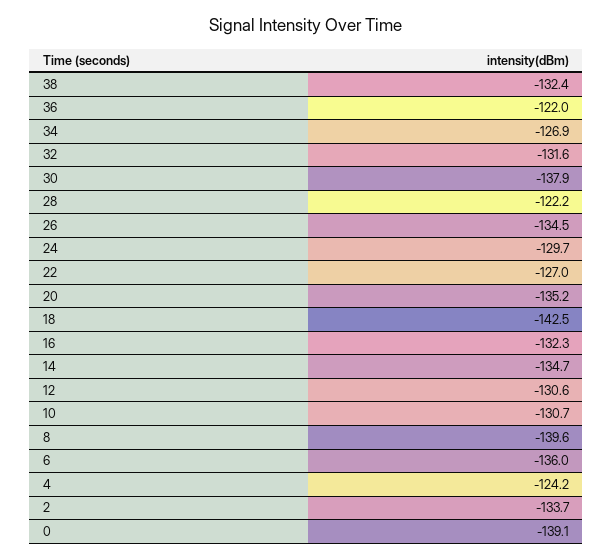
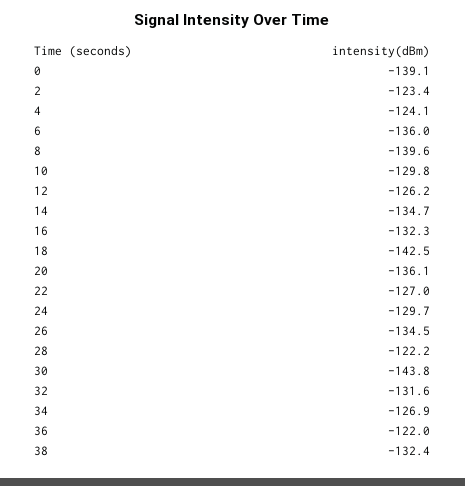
30: -137.9 -> -143.8
20: -135.2 -> -136.1
12: -130.6 -> -126.2
10: -130.7 -> -129.8
4: -124.2 -> -124.1
2: -133.7 -> -123.4

